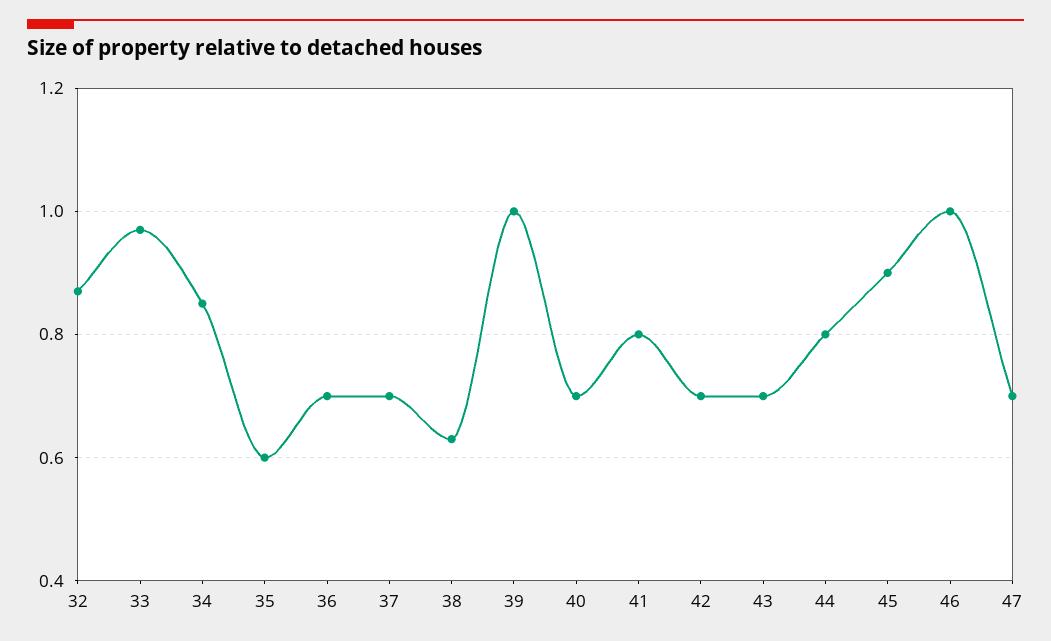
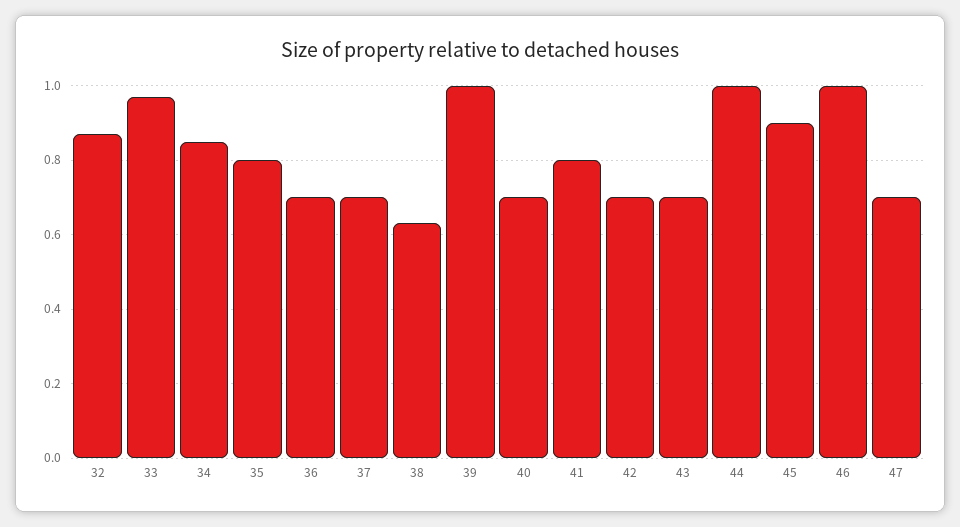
35: 0.6 -> 0.8
44: 0.8 -> 1

